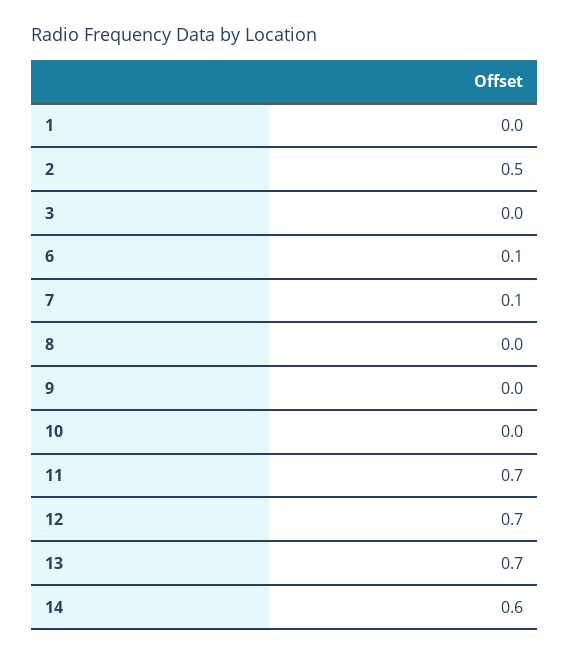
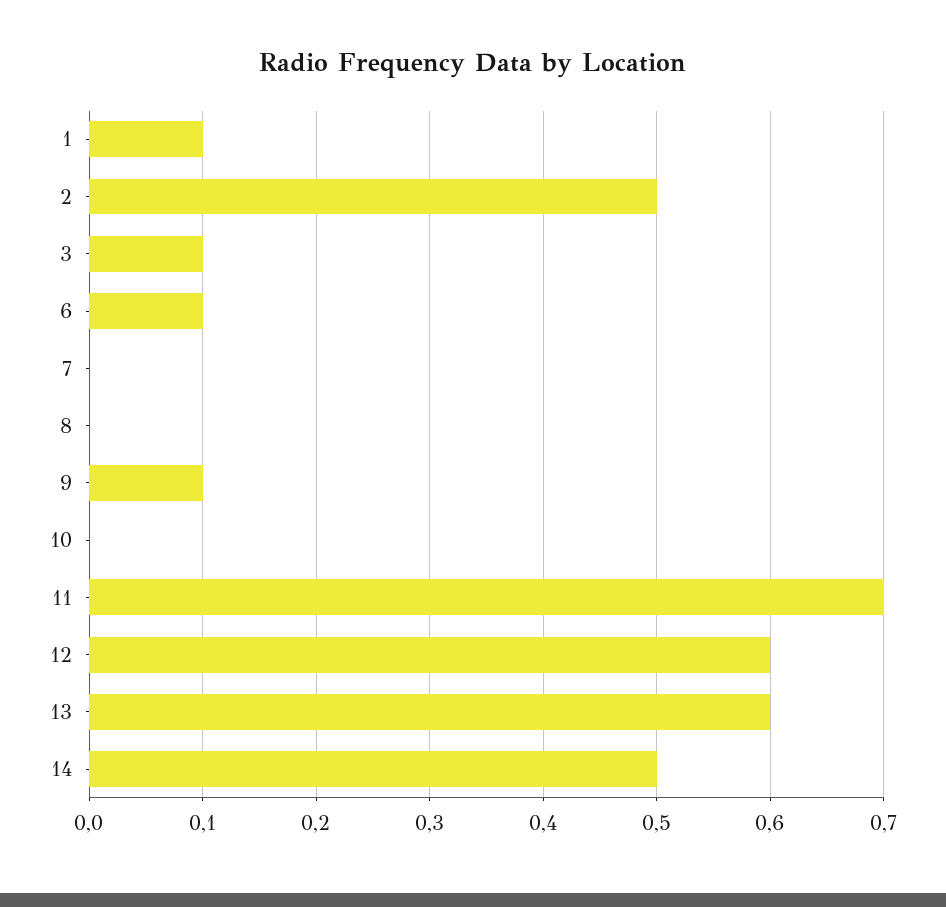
1: 0 -> 0.1
3: 0 -> 0.1
7: 0.1 -> 0
9: 0 -> 0.1
12: 0.7 -> 0.6
13: 0.7 -> 0.6
14: 0.6 -> 0.5

